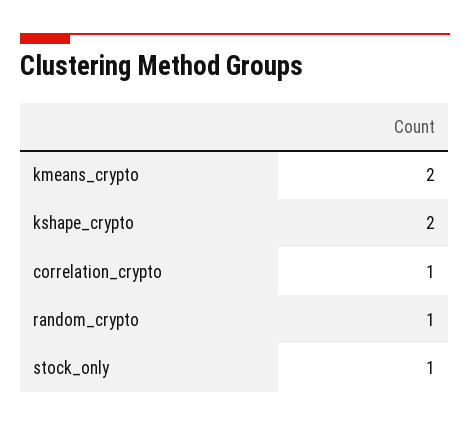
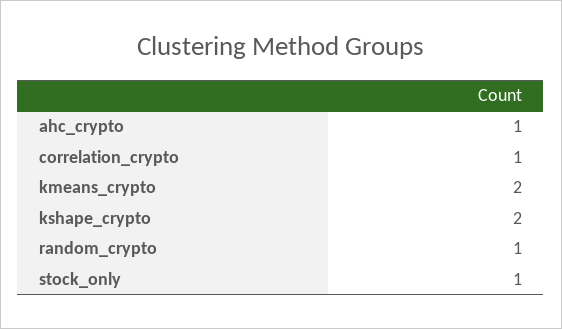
ahc_crypto: none -> 1

